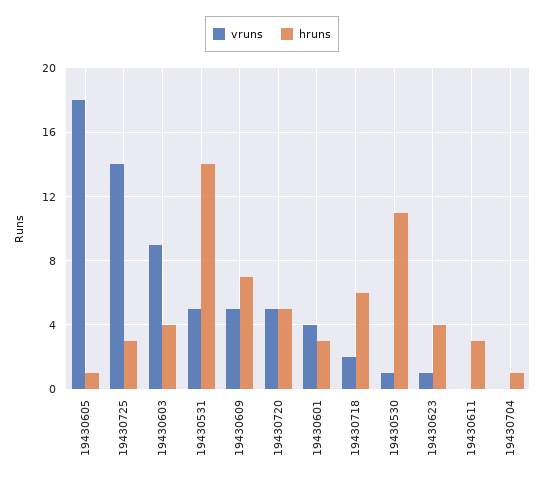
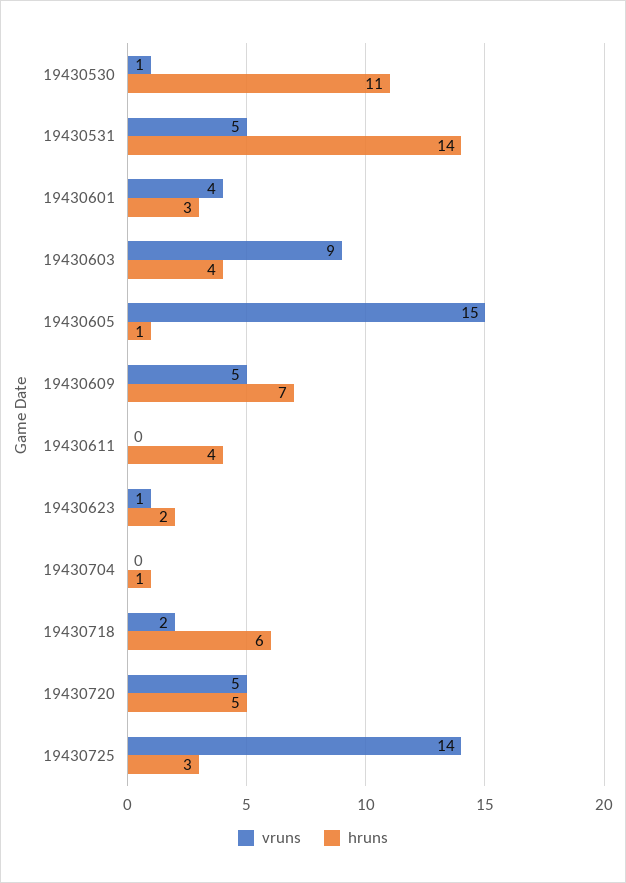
vruns, 19430605: 18 -> 15
hruns, 19430623: 4 -> 2
hruns, 19430611: 3 -> 4

